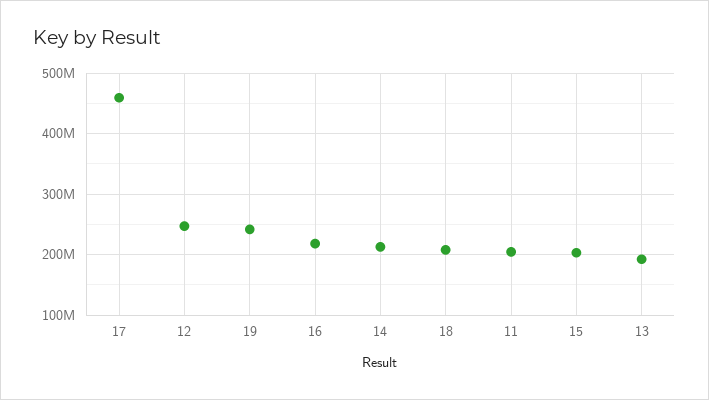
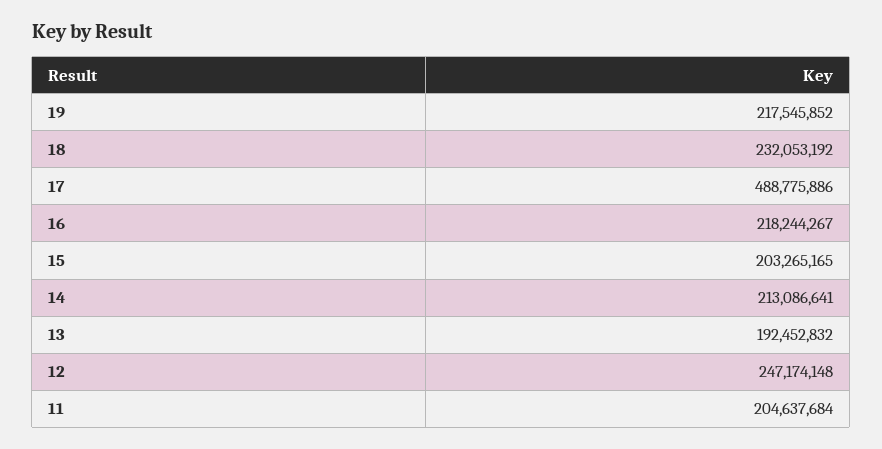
17: 460000000 -> 488775886
19: 240000000 -> 217545852
18: 210000000 -> 232053192

